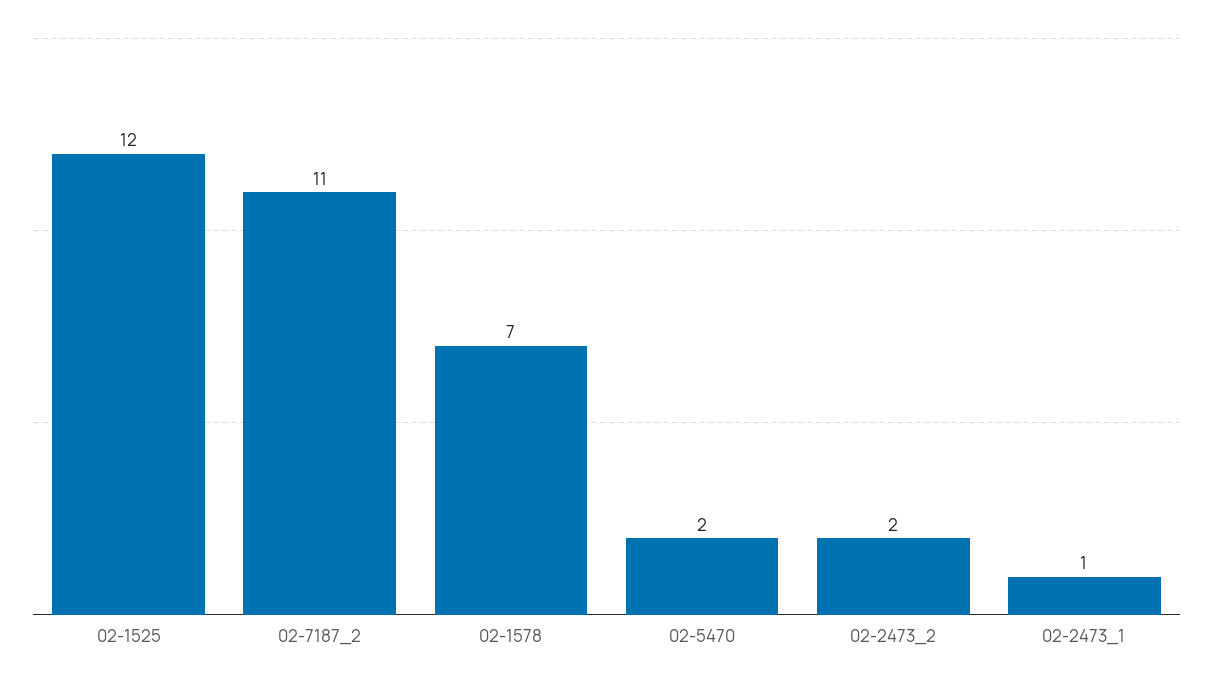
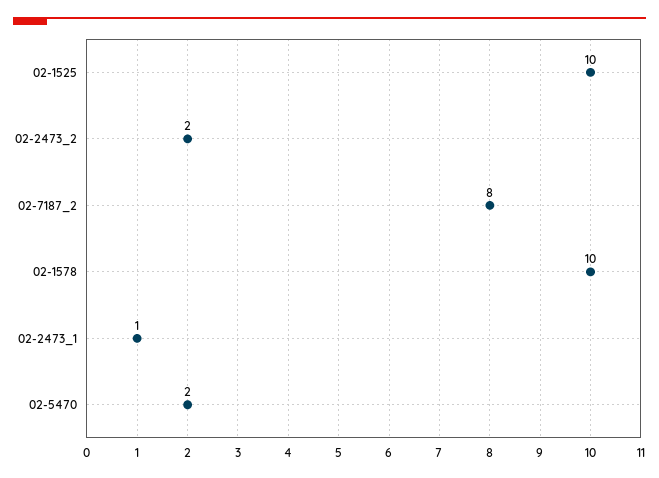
02-1525: 12 -> 10
02-7187_2: 11 -> 8
02-1578: 7 -> 10

